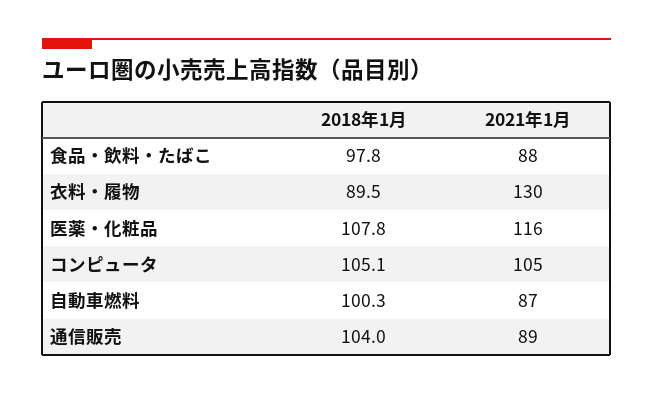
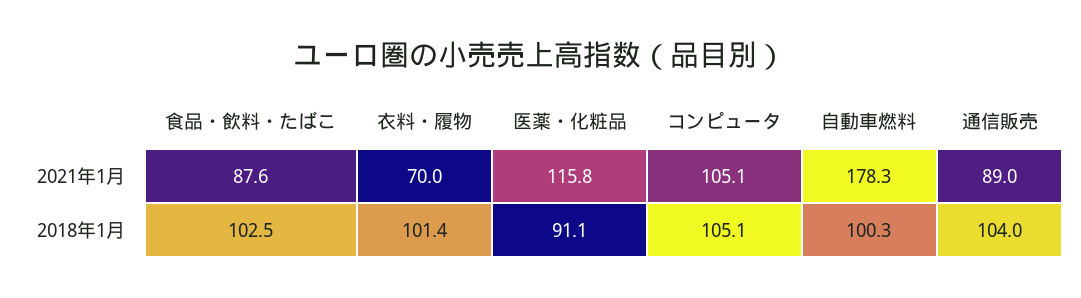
2018年1月, 食品・飲料・たばこ: 97.8 -> 102.5
2018年1月, 衣料・履物: 89.5 -> 101.4
2021年1月, 衣料・履物: 130 -> 70
2018年1月, 医薬・化粧品: 107.8 -> 91.1
2021年1月, 自動車燃料: 87 -> 178.3

